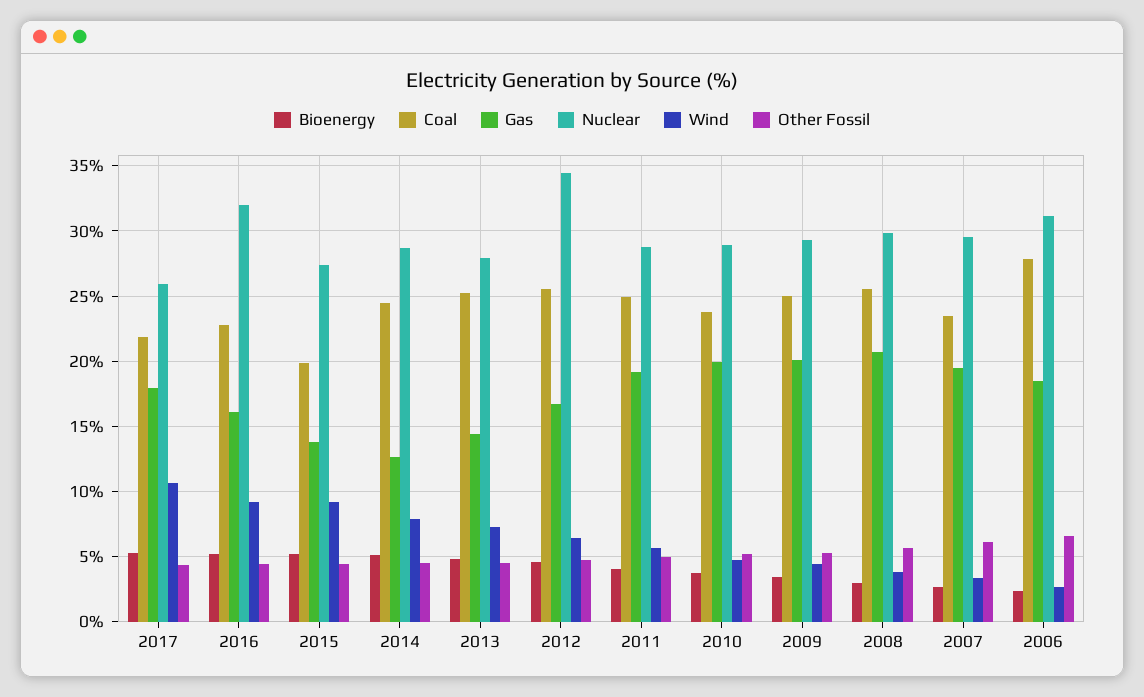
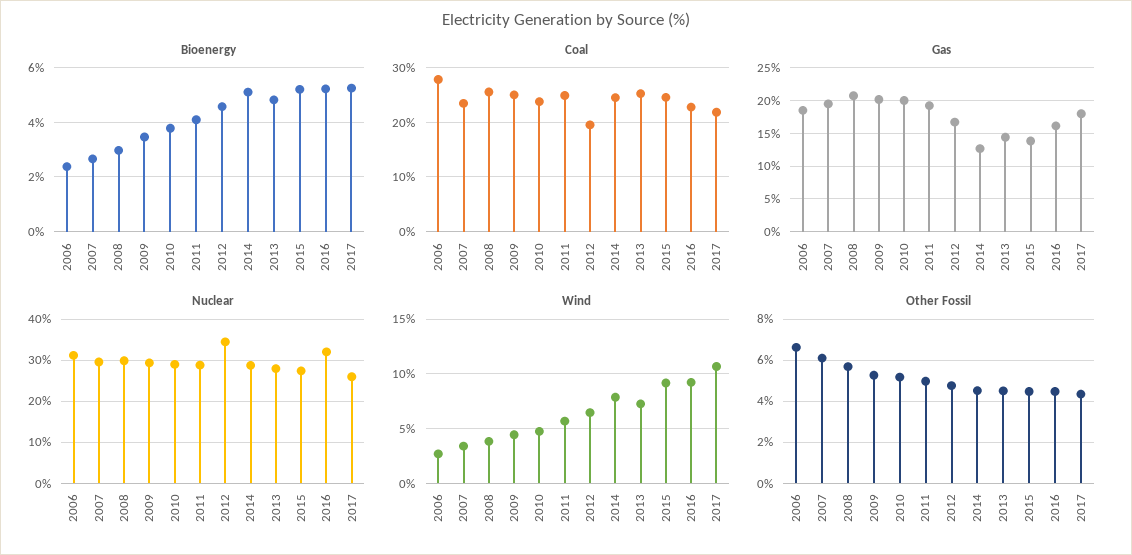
Coal, 2015: 20 -> 24
Coal, 2012: 25.5 -> 20

